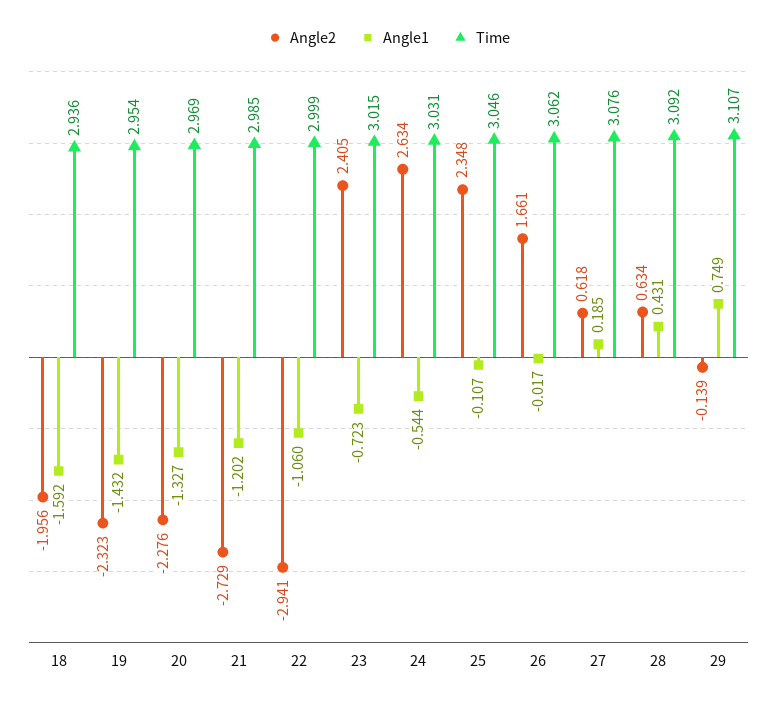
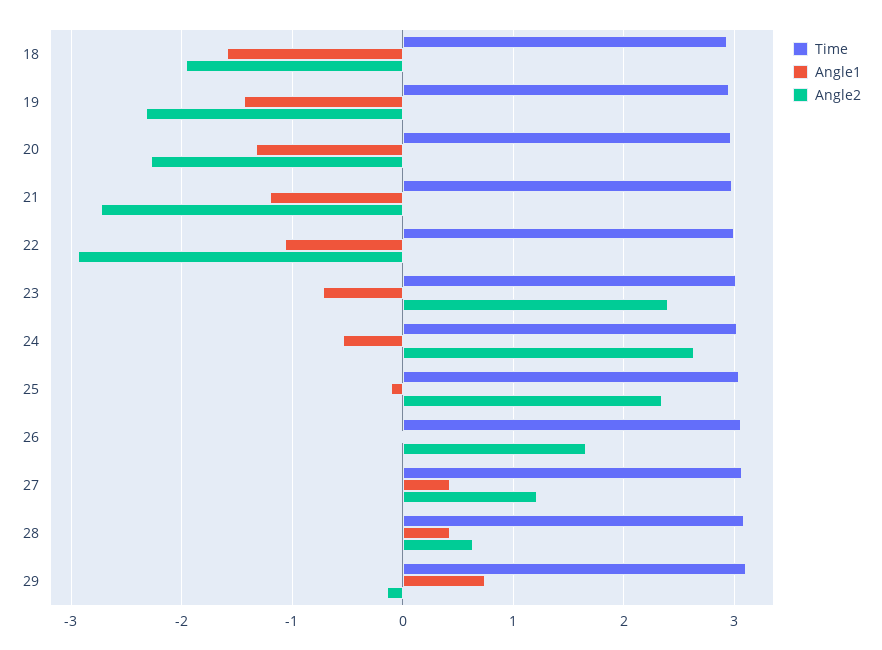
Angle2, 27: 0.618 -> 1.2
Angle1, 27: 0.185 -> 0.4

